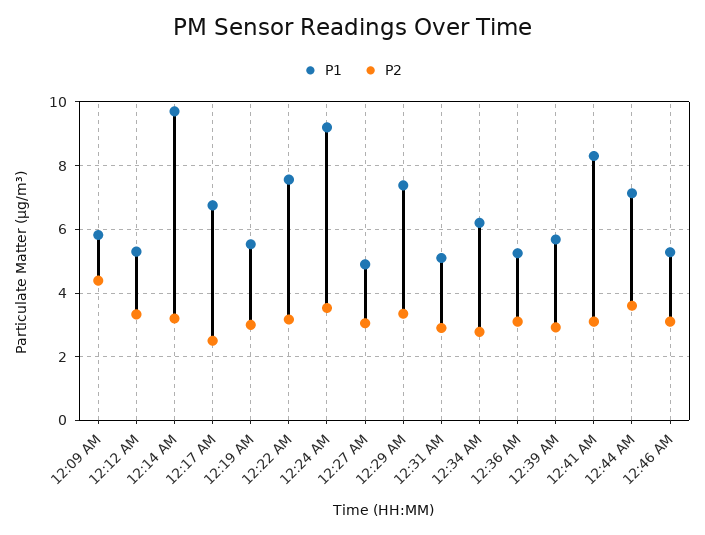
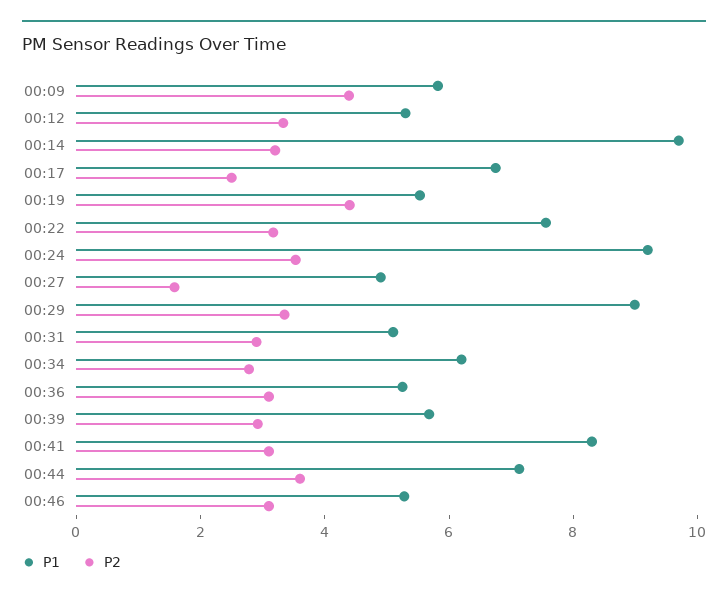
P2, 12:19 AM: 3 -> 4.5
P2, 12:27 AM: 3 -> 1.5
P1, 12:29 AM: 7.4 -> 9

